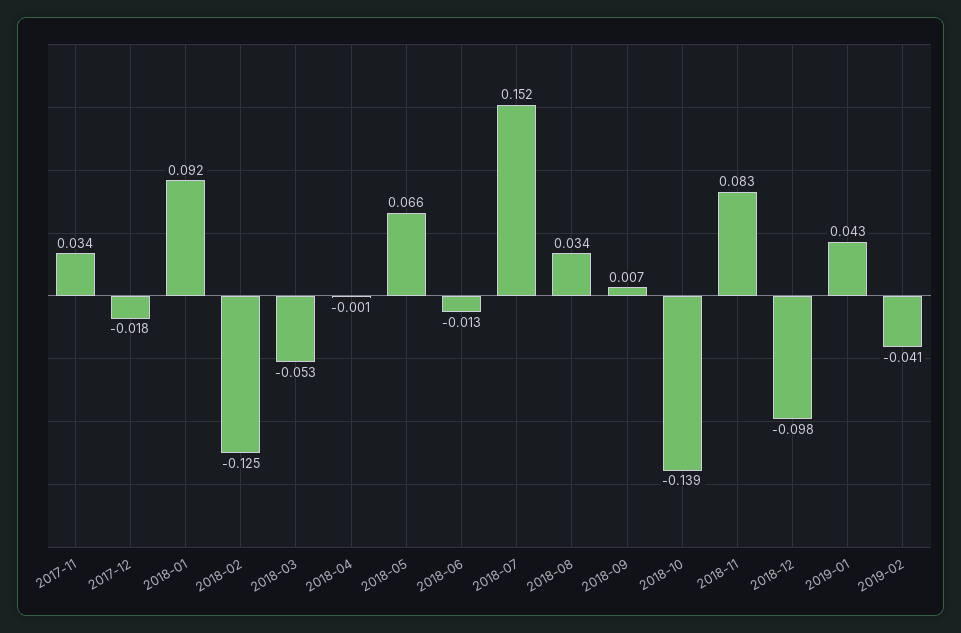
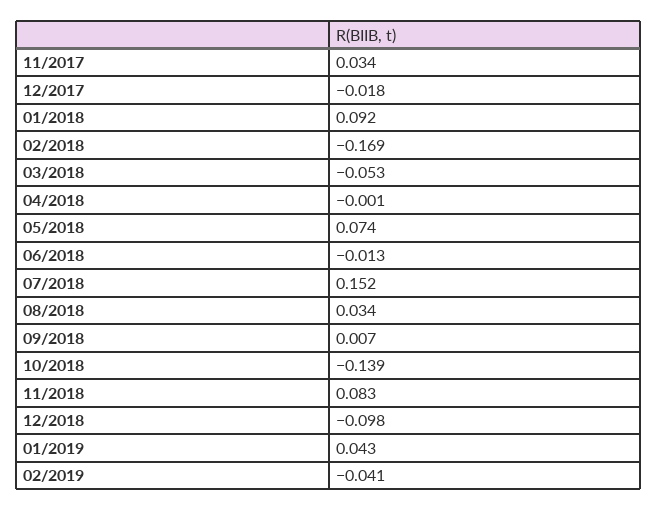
2018-02: -0.125 -> -0.169
2018-05: 0.066 -> 0.074

